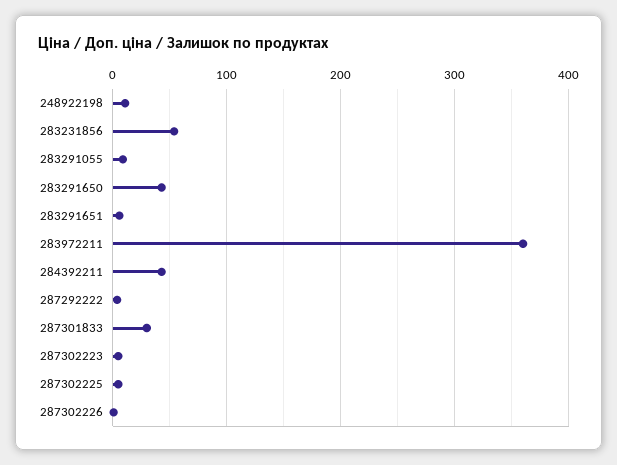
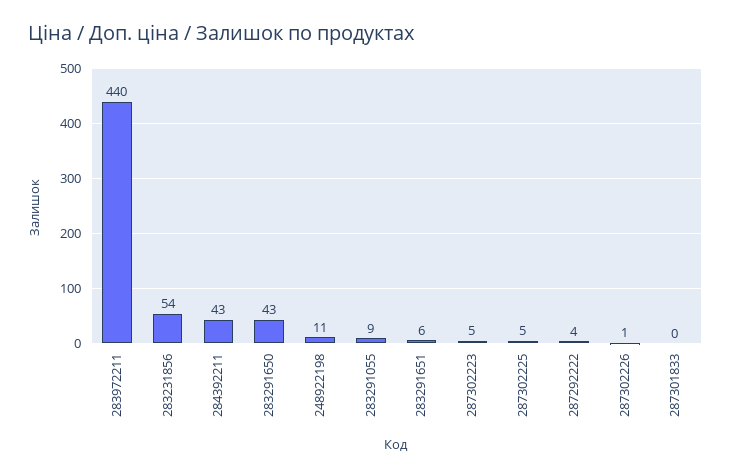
283972211: 360 -> 440
287301833: 30 -> 0

